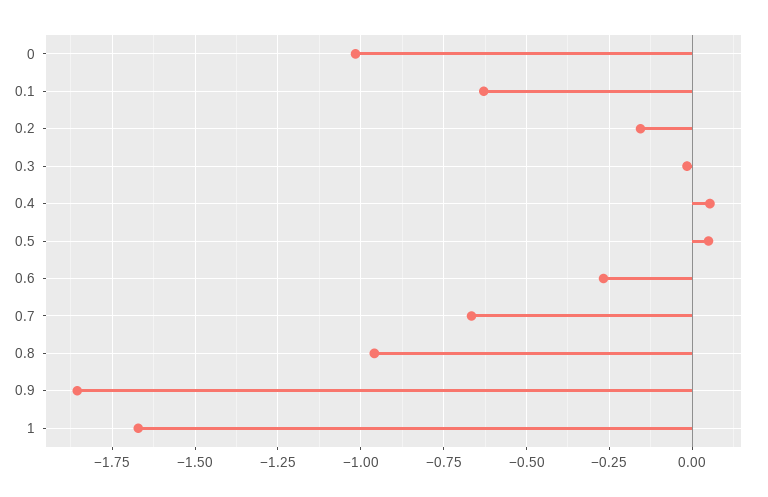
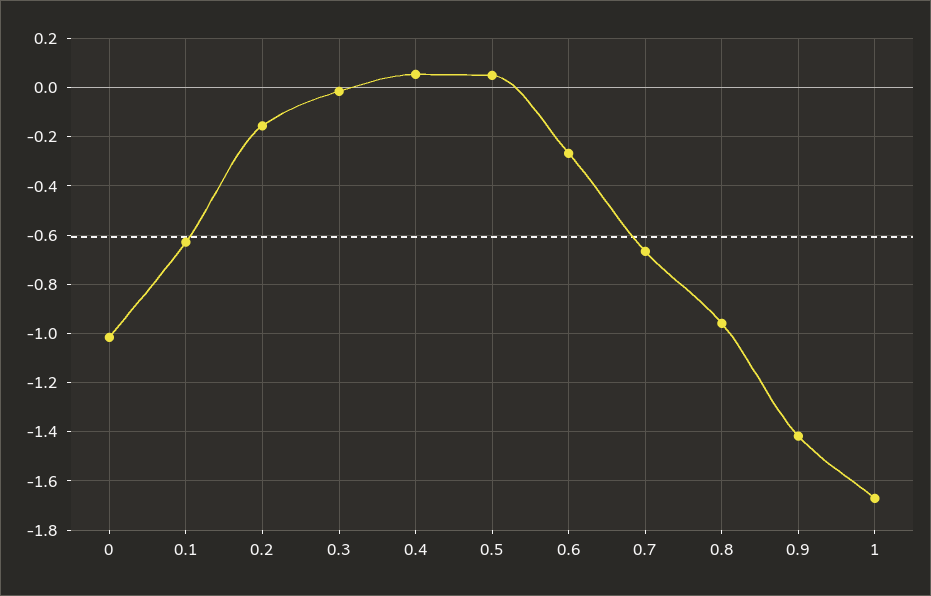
0.9: -1.85 -> -1.425

